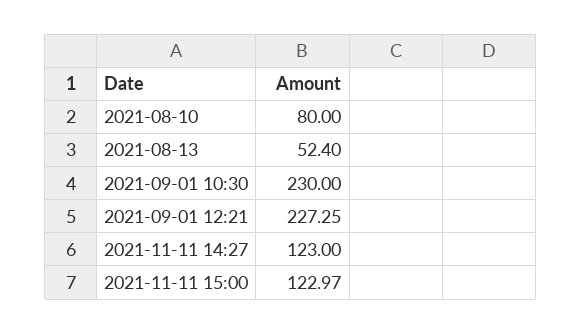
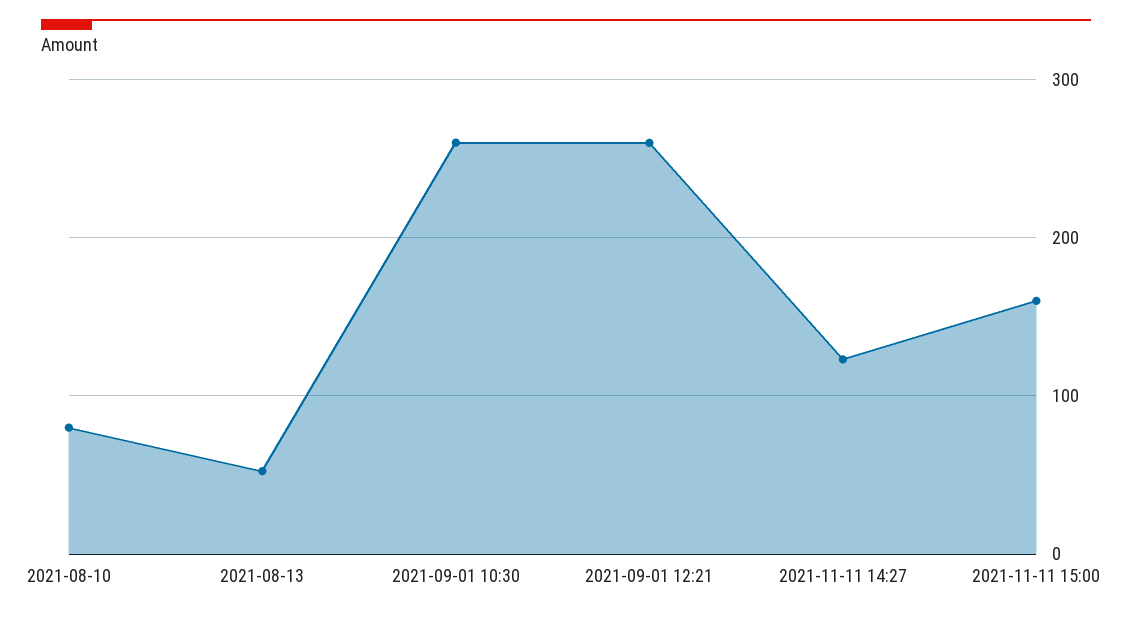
2021-09-01 10:30: 230 -> 260
2021-09-01 12:21: 227.25 -> 260
2021-11-11 15:00: 122.97 -> 160

